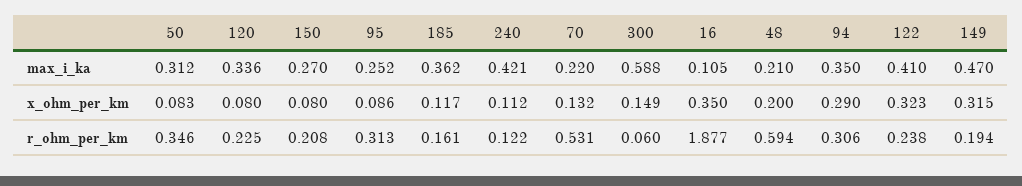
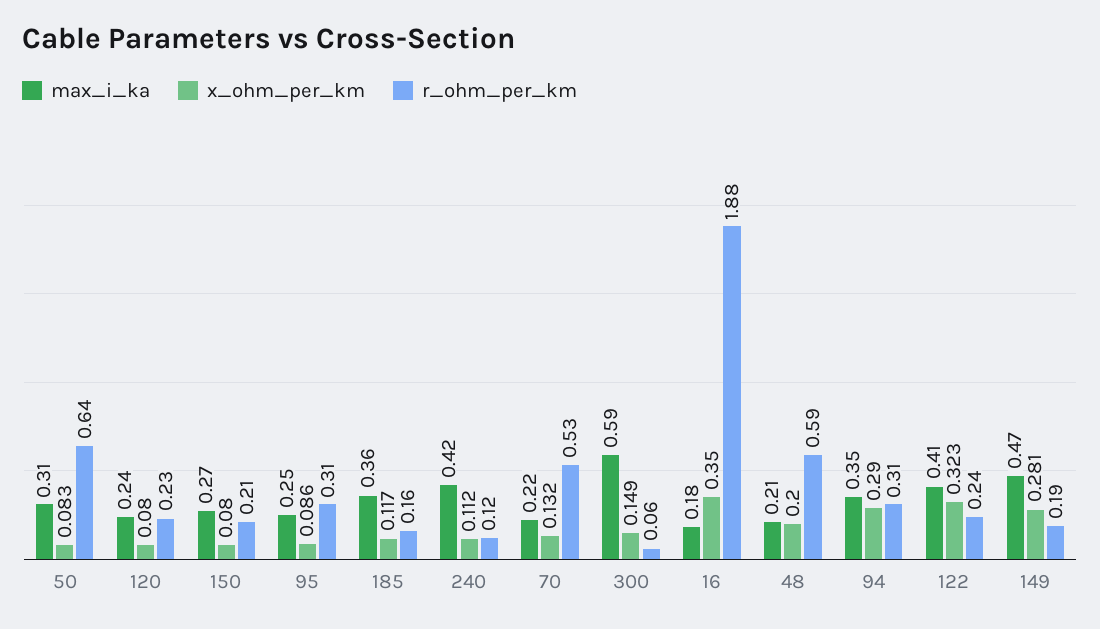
max_i_ka, 120: 0.336 -> 0.24
max_i_ka, 16: 0.105 -> 0.18
x_ohm_per_km, 149: 0.315 -> 0.281
r_ohm_per_km, 50: 0.346 -> 0.64

